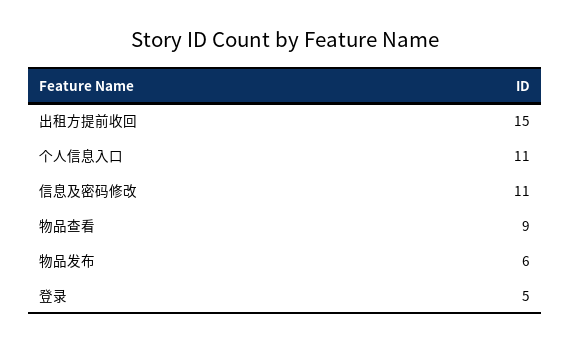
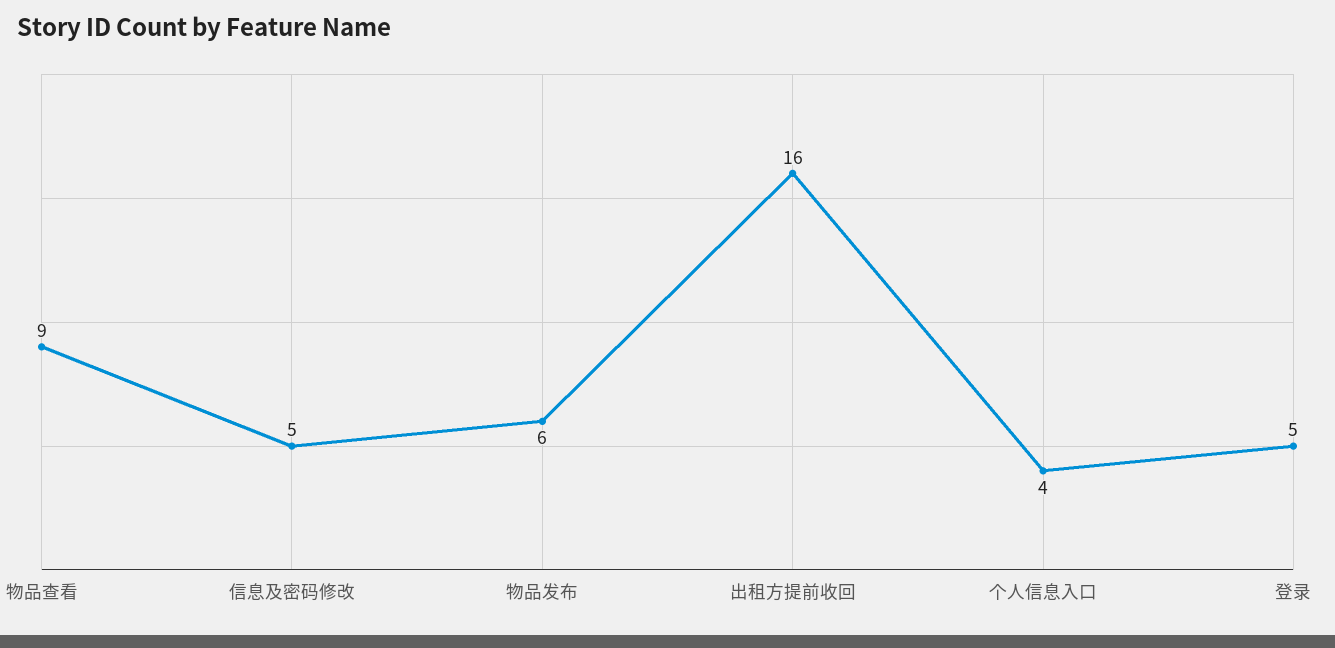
出租方提前收回: 15 -> 16
个人信息入口: 11 -> 4
信息及密码修改: 11 -> 5

